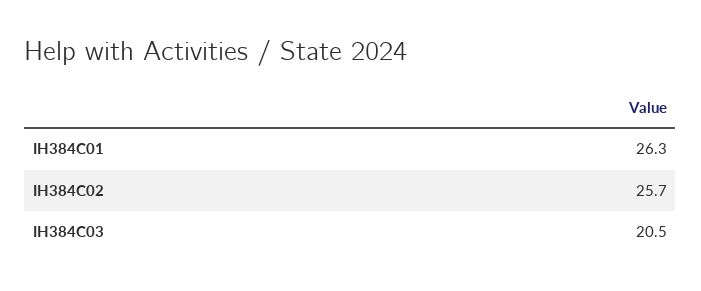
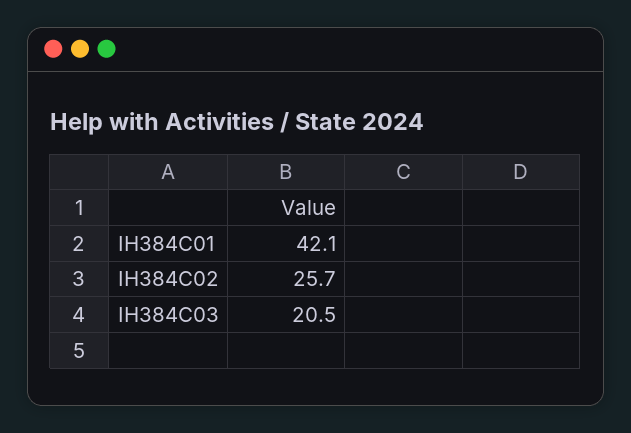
IH384C01: 26.3 -> 42.1

